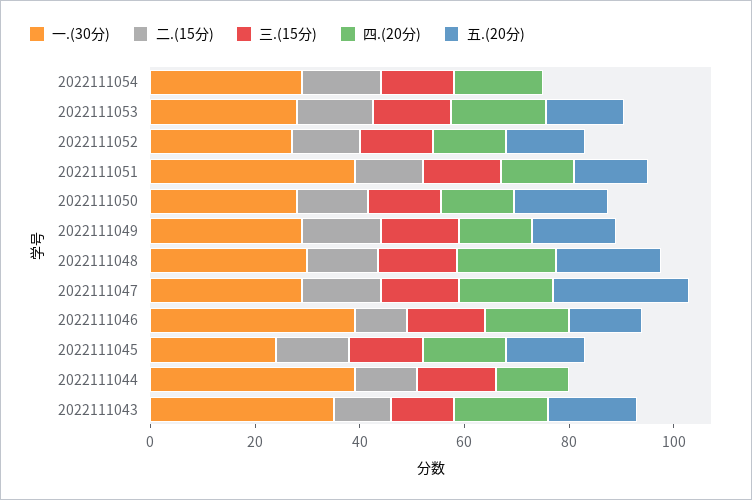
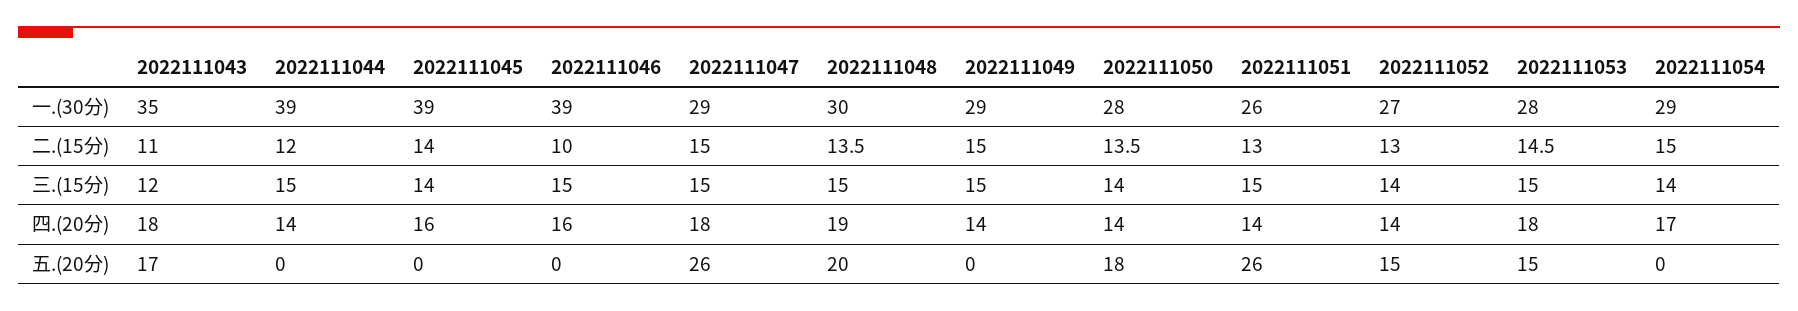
一.(30分), 2022111051: 40 -> 26
五.(20分), 2022111051: 15 -> 26
五.(20分), 2022111049: 15 -> 0
五.(20分), 2022111046: 15 -> 0
一.(30分), 2022111045: 25 -> 39
五.(20分), 2022111045: 15 -> 0

